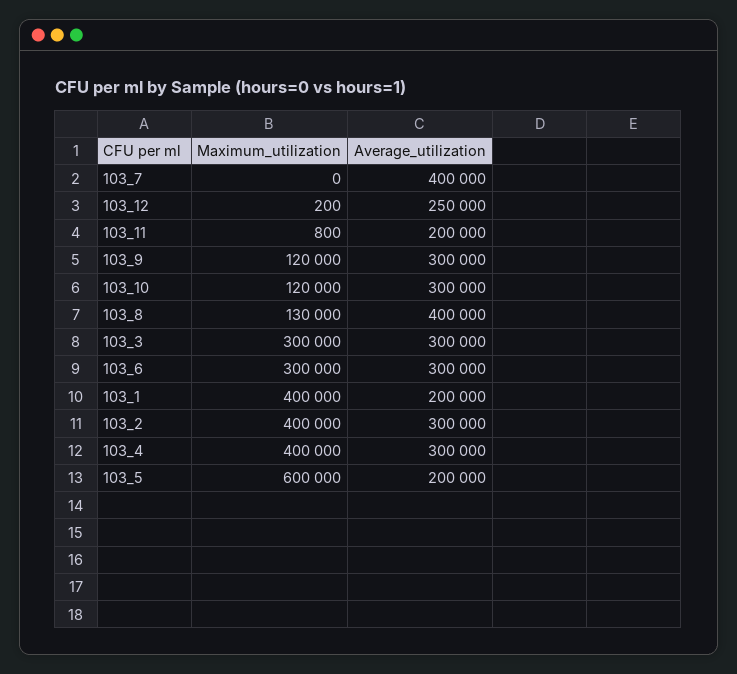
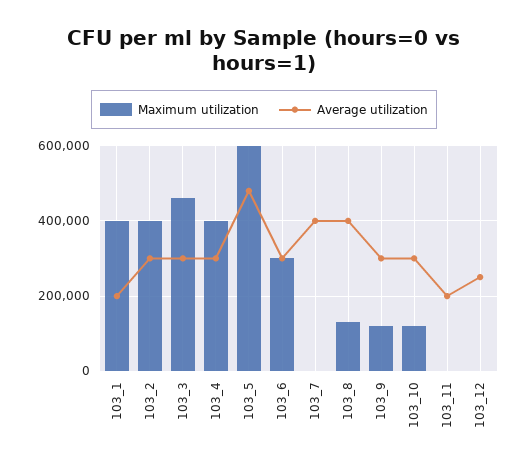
Maximum_utilization, 103_3: 300000 -> 460000
Average_utilization, 103_5: 200000 -> 480000

